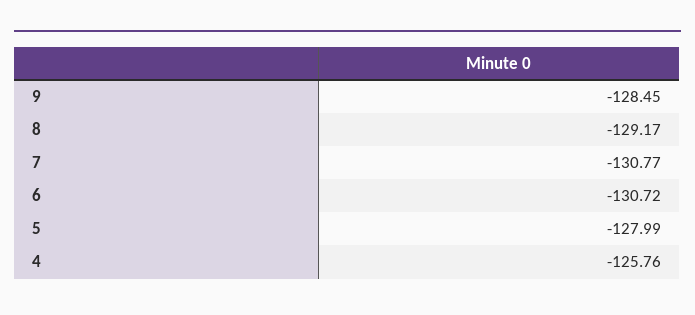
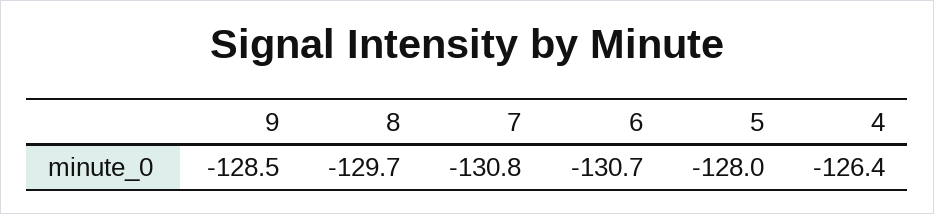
8: -129.17 -> -129.7
4: -125.76 -> -126.4

